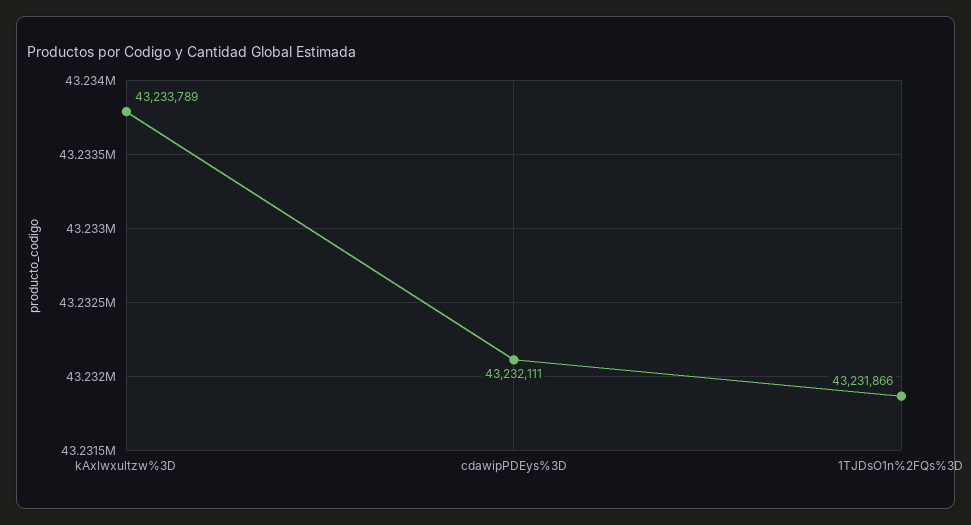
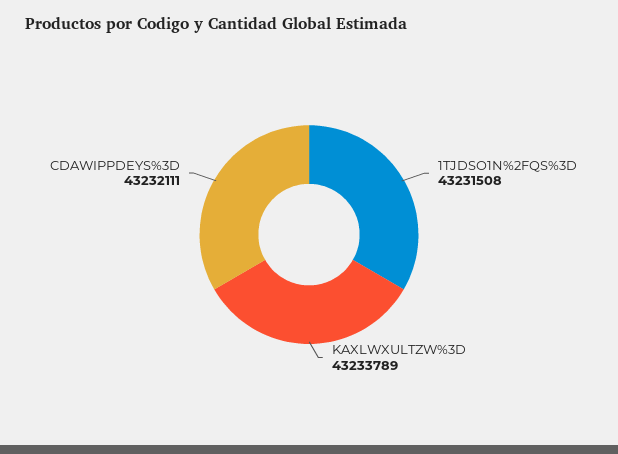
1TJDsO1n%2FQs%3D: 43231866 -> 43231508

